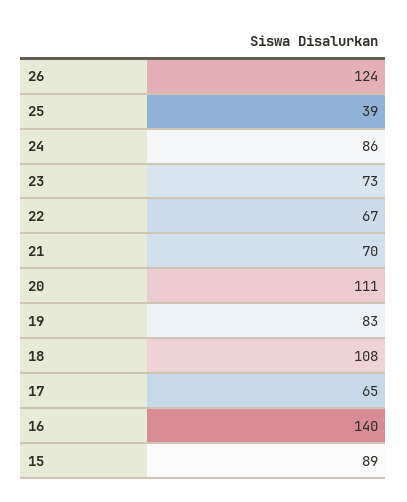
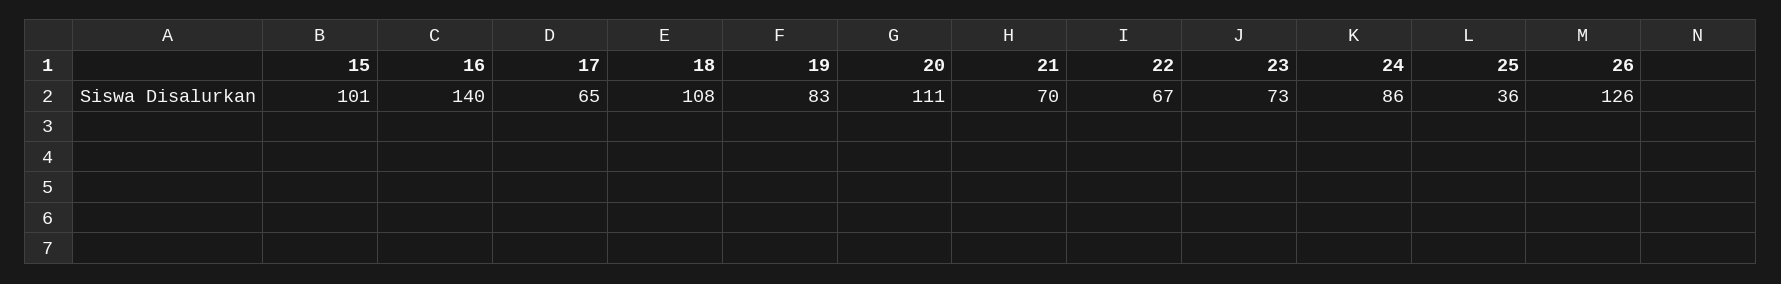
26: 124 -> 126
25: 39 -> 36
15: 89 -> 101

